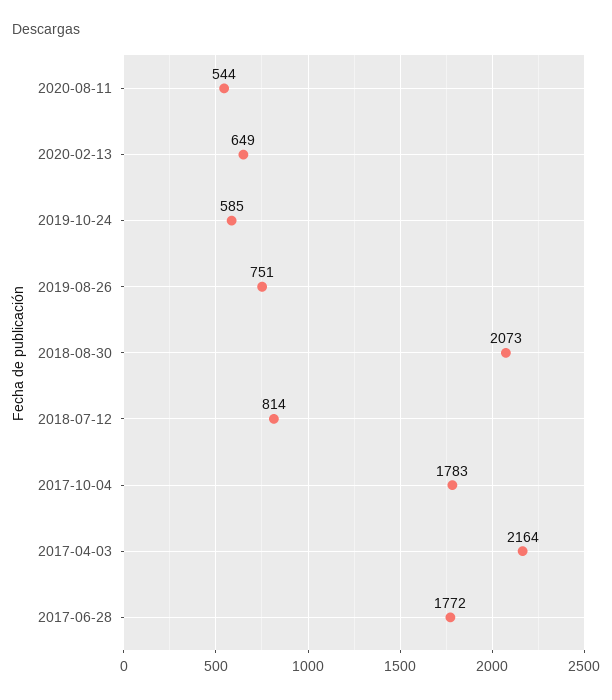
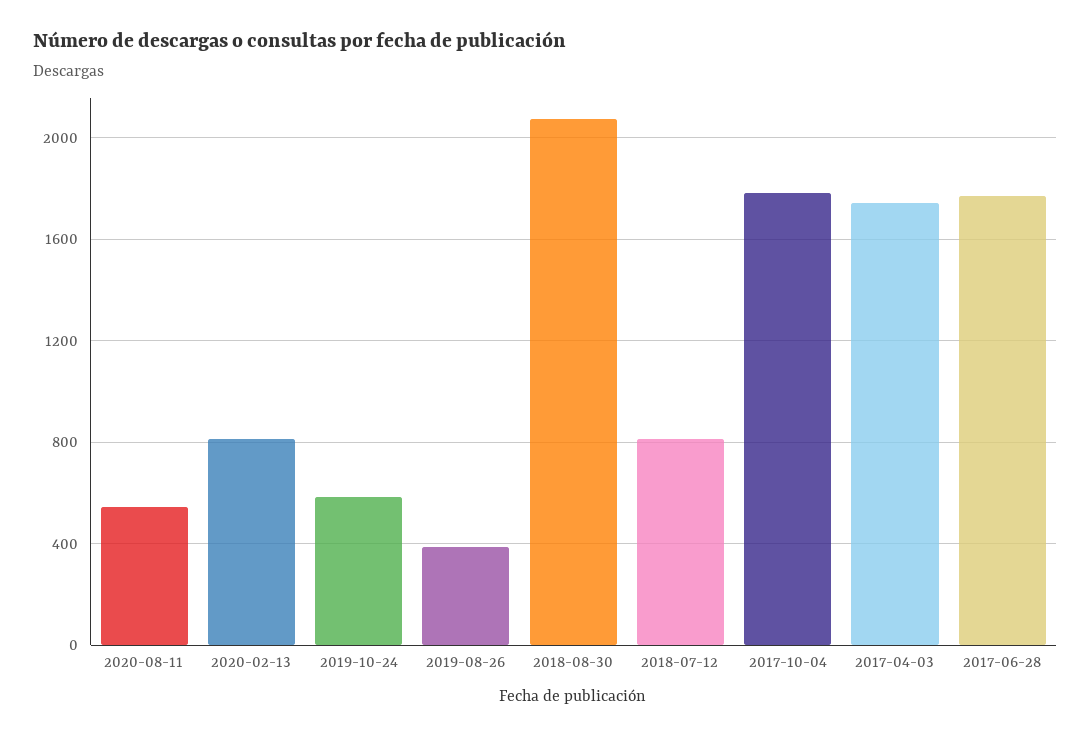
2020-02-13: 649 -> 800
2019-08-26: 751 -> 400
2017-04-03: 2164 -> 1750

